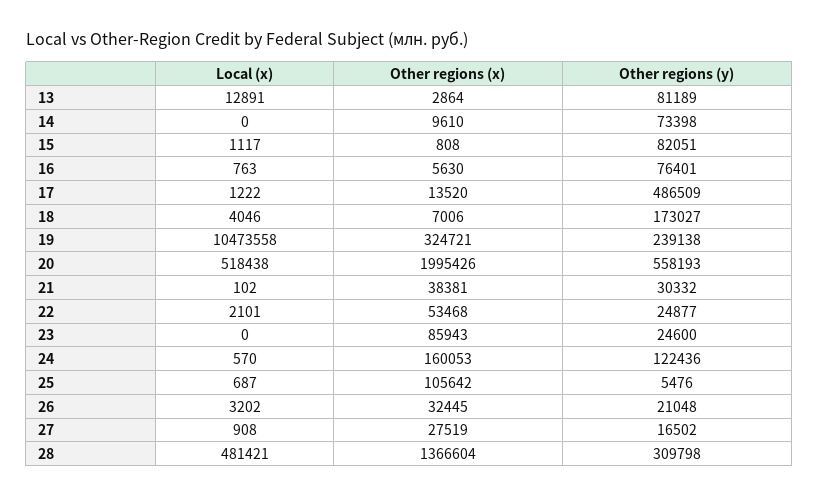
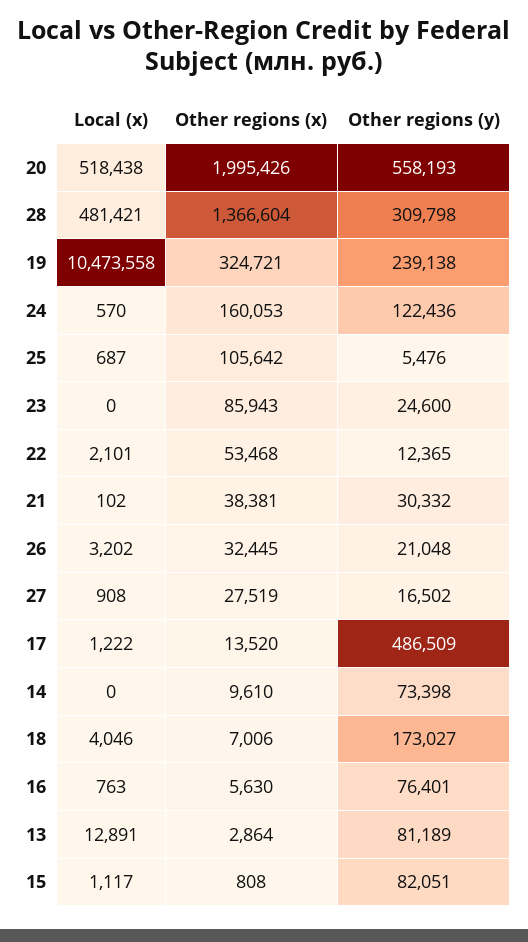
Other regions (y), 22: 24877 -> 12365

